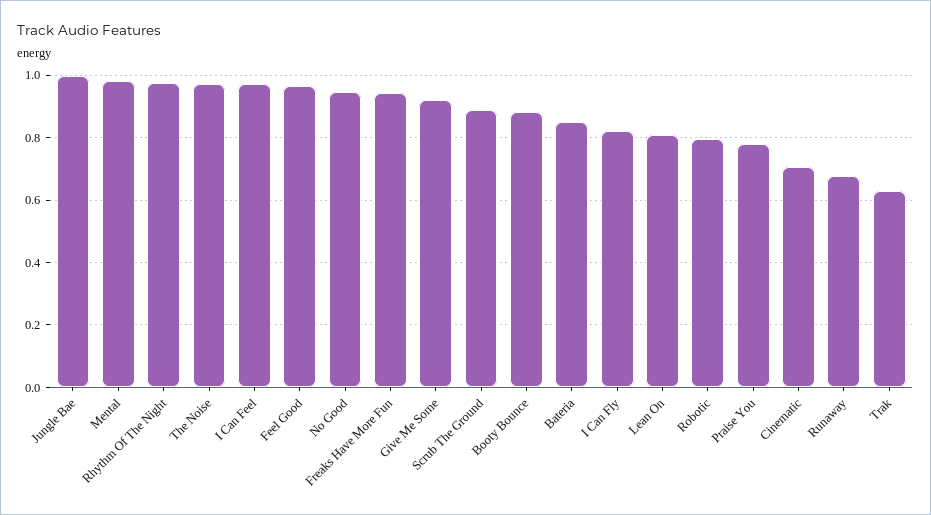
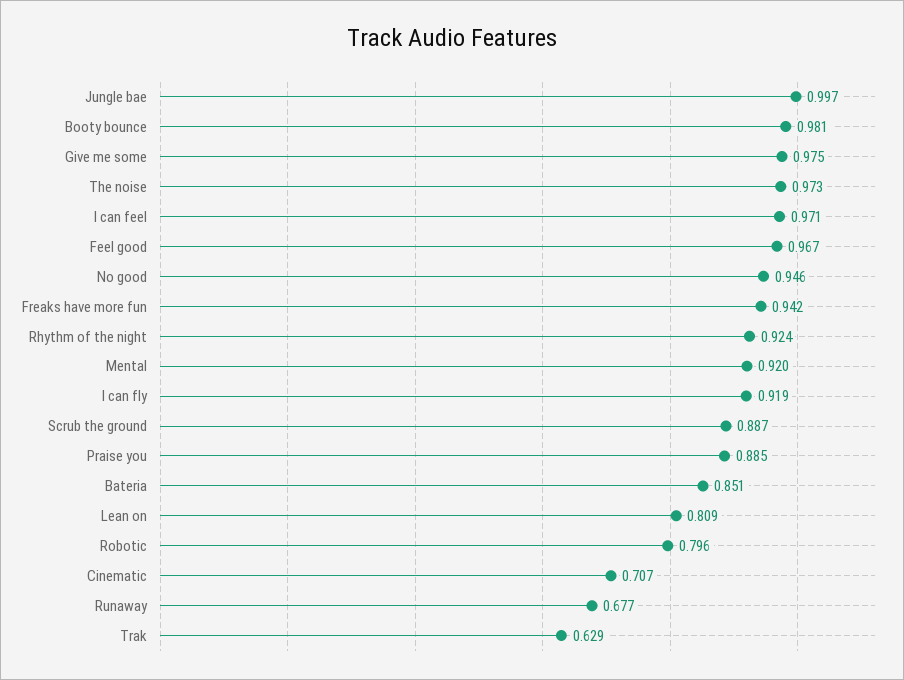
Mental: 0.98 -> 0.92
Rhythm Of The Night: 0.98 -> 0.924
Give Me Some: 0.92 -> 0.975
Booty Bounce: 0.88 -> 0.981
I Can Fly: 0.82 -> 0.919
Praise You: 0.78 -> 0.885

